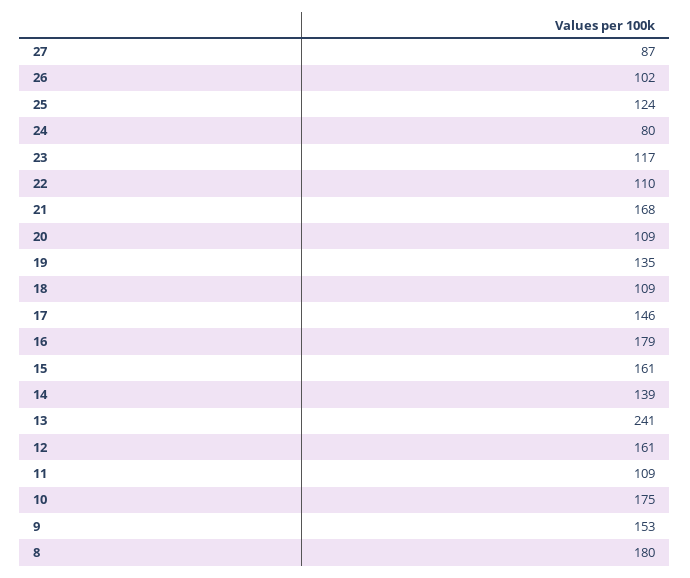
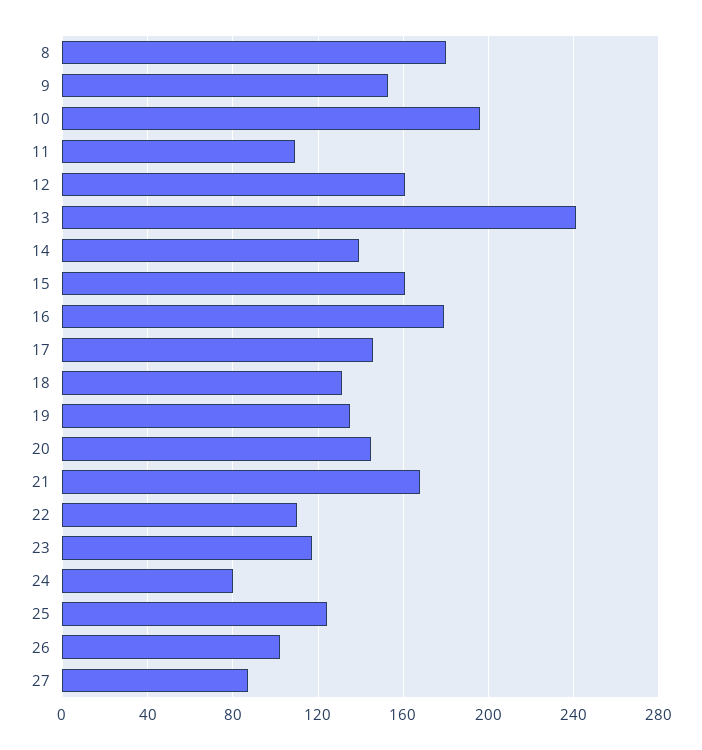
20: 109 -> 145
18: 109 -> 130
10: 175 -> 195

